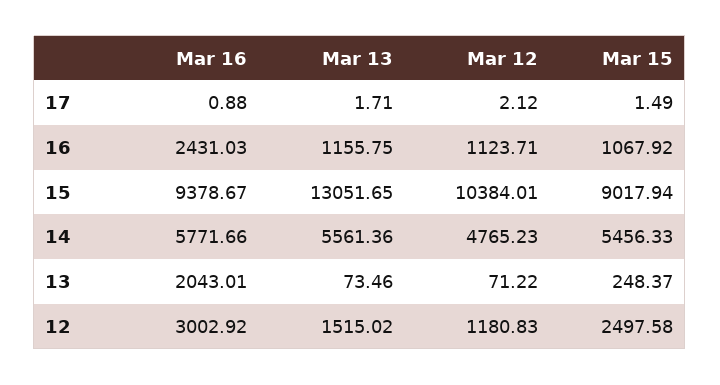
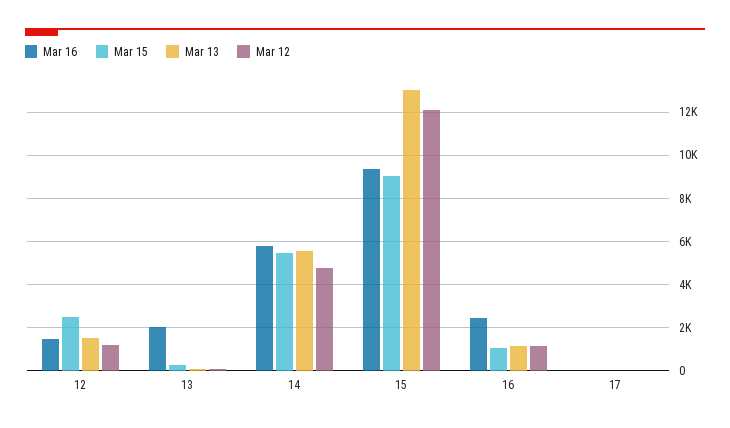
Mar 12, 15: 10384.01 -> 12000
Mar 16, 12: 3002.92 -> 1500

